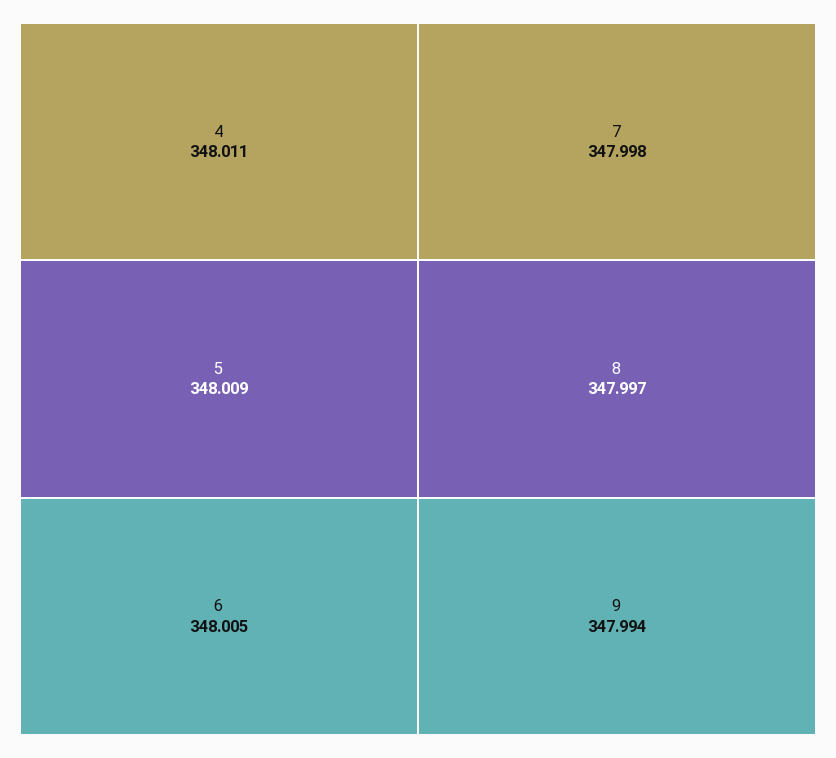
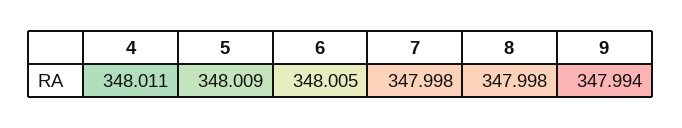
8: 347.997 -> 347.998

